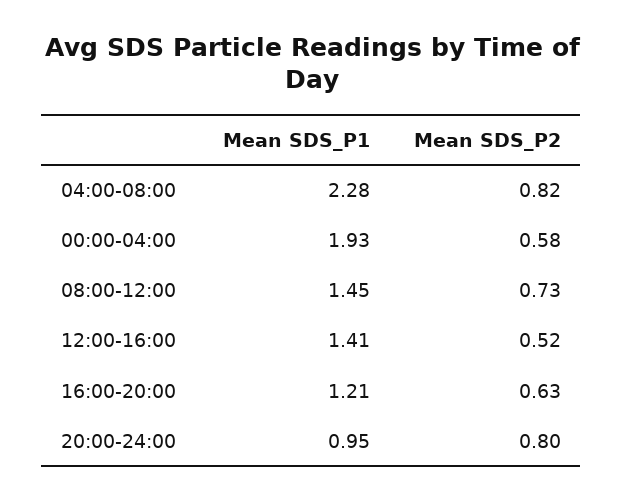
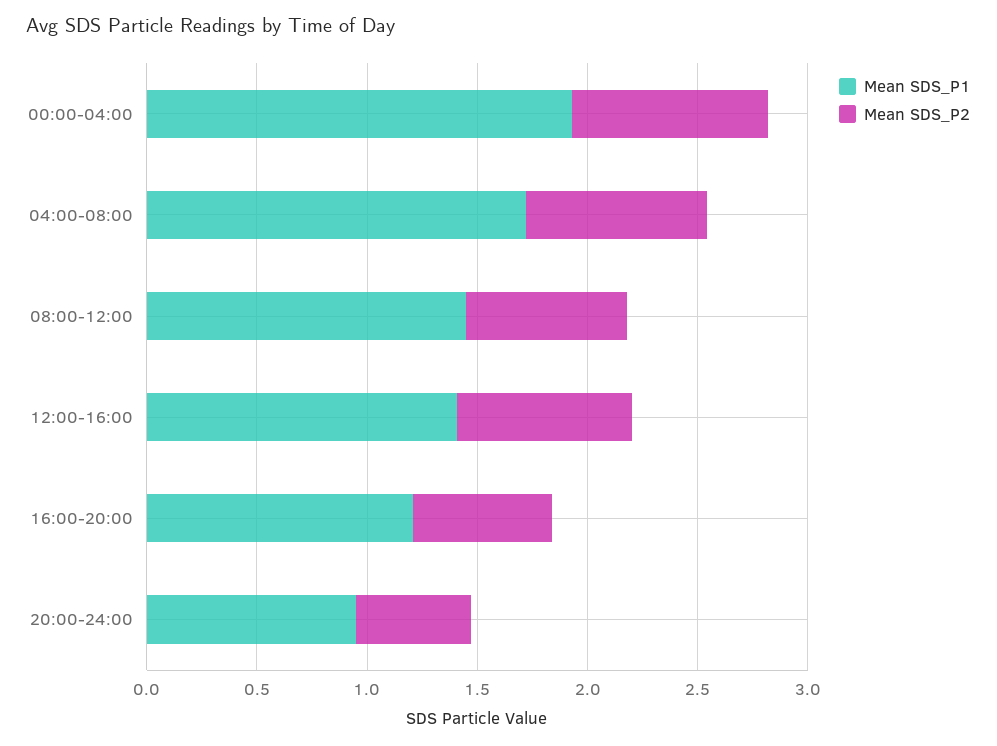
Mean SDS_P1, 04:00-08:00: 2.28 -> 1.7
Mean SDS_P2, 00:00-04:00: 0.58 -> 0.9
Mean SDS_P2, 12:00-16:00: 0.52 -> 0.8
Mean SDS_P2, 20:00-24:00: 0.8 -> 0.5

